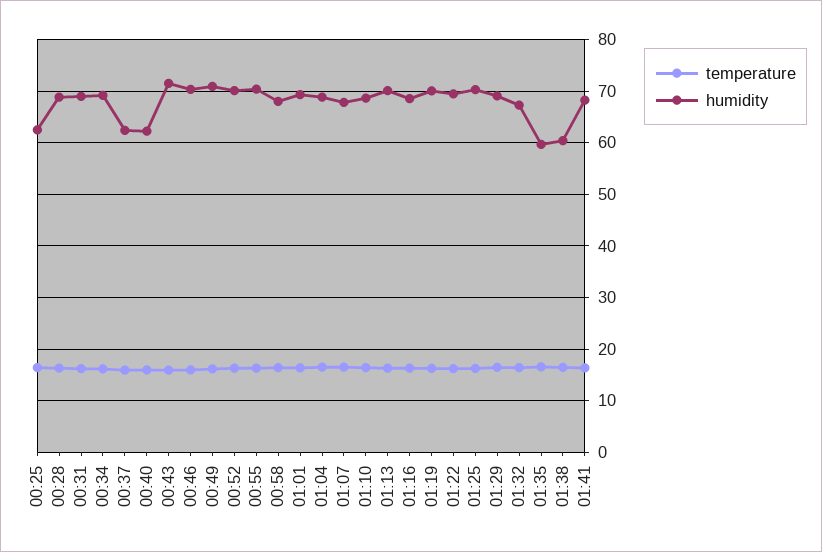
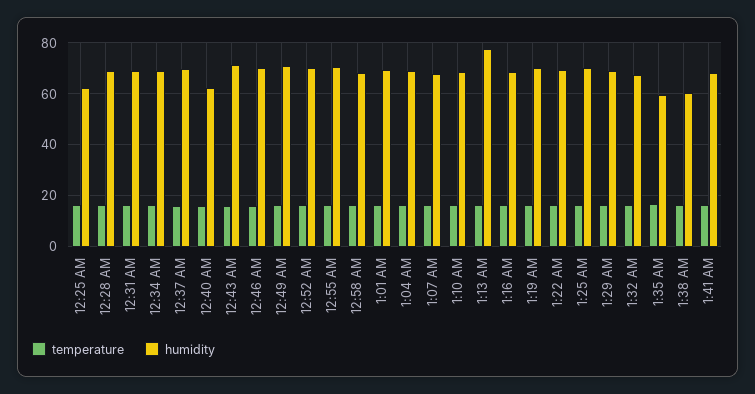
humidity, 00:37: 62 -> 70
humidity, 01:13: 70 -> 77.5

